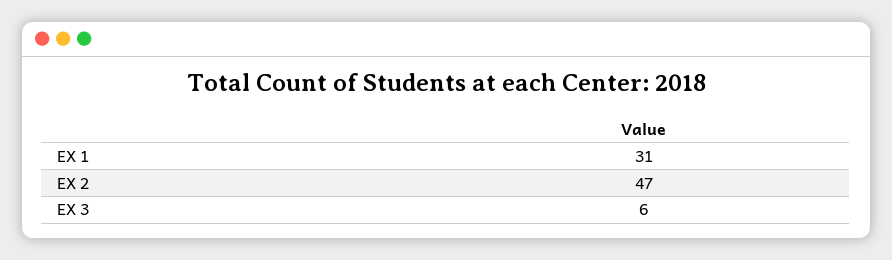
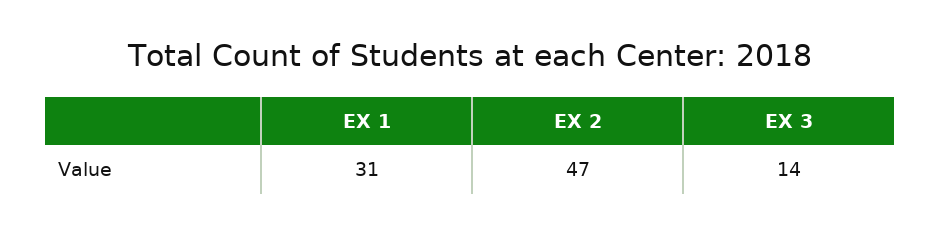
EX 3: 6 -> 14

